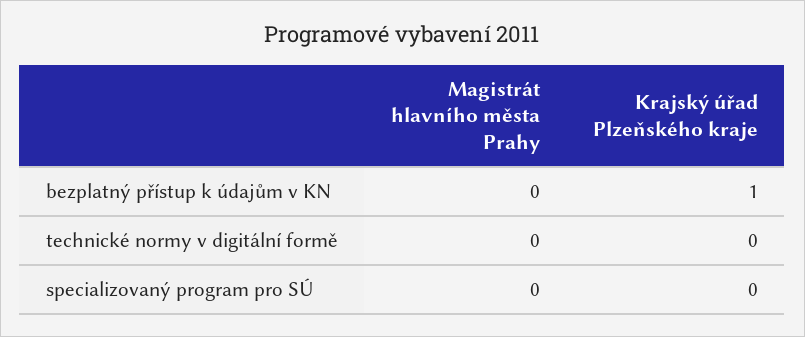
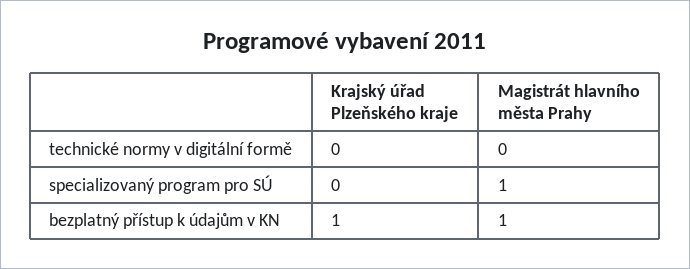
Magistrát hlavního města Prahy, bezplatný přístup k údajům v KN: 0 -> 1
Magistrát hlavního města Prahy, specializovaný program pro SÚ: 0 -> 1

